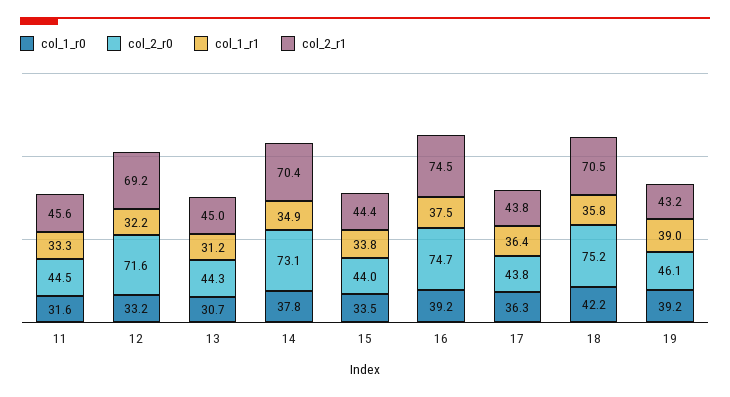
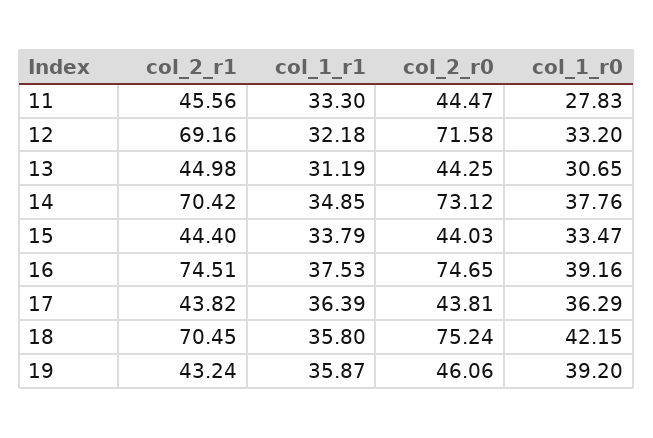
col_1_r0, 11: 31.6 -> 27.83
col_1_r1, 19: 39 -> 35.87

